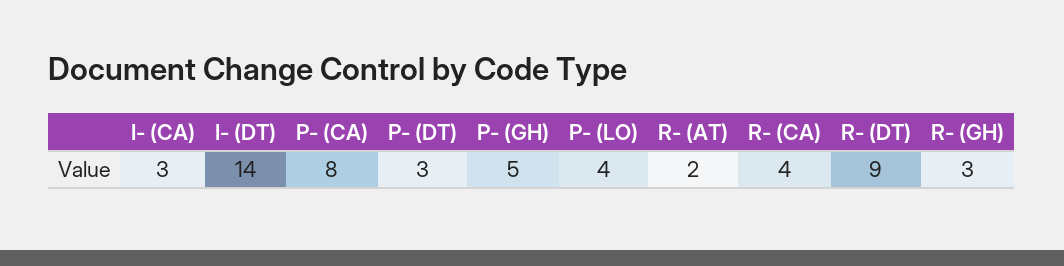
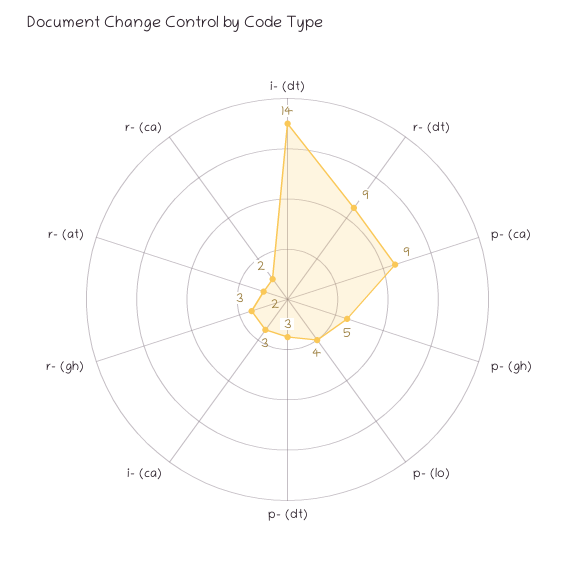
P- (CA): 8 -> 9
R- (CA): 4 -> 2

